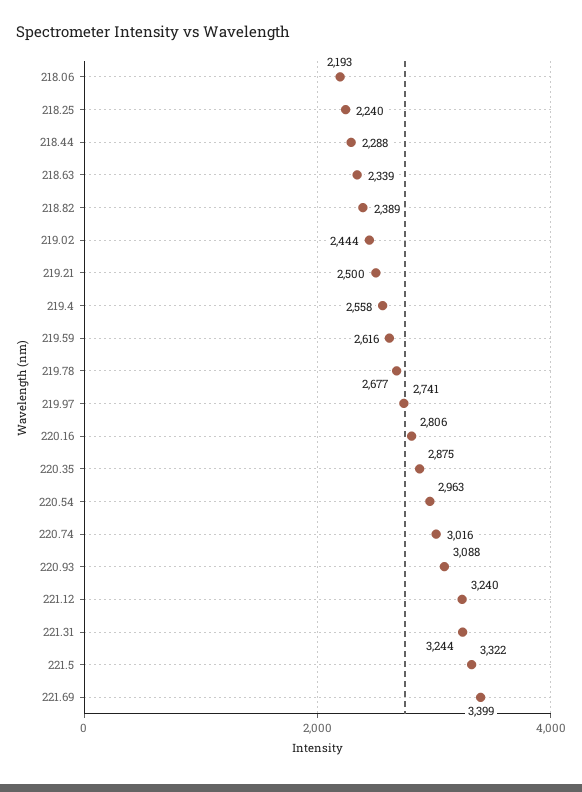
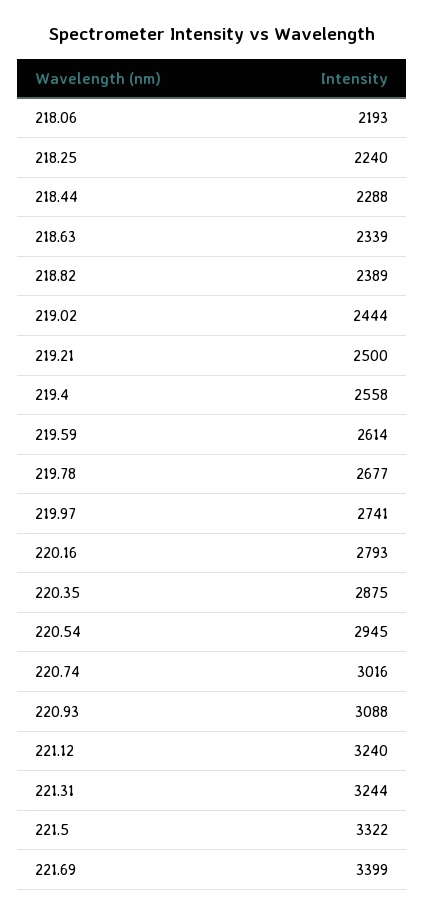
219.59: 2616 -> 2614
220.16: 2806 -> 2793
220.54: 2963 -> 2945

